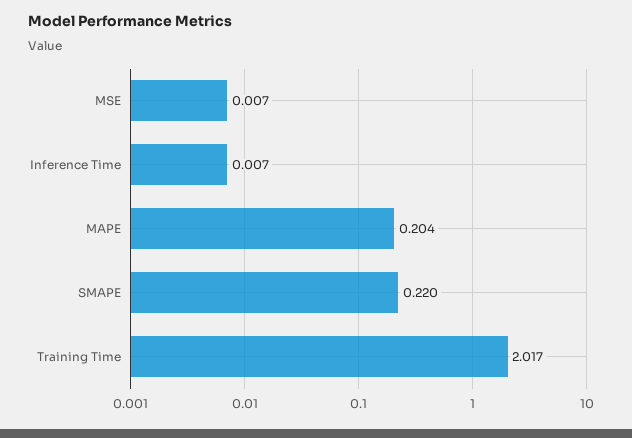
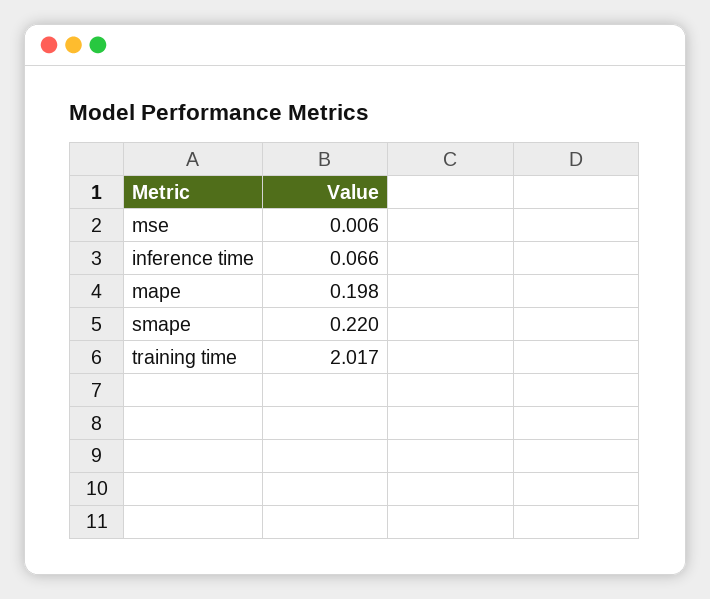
MSE: 0.007 -> 0.006
Inference Time: 0.007 -> 0.066
MAPE: 0.204 -> 0.198

